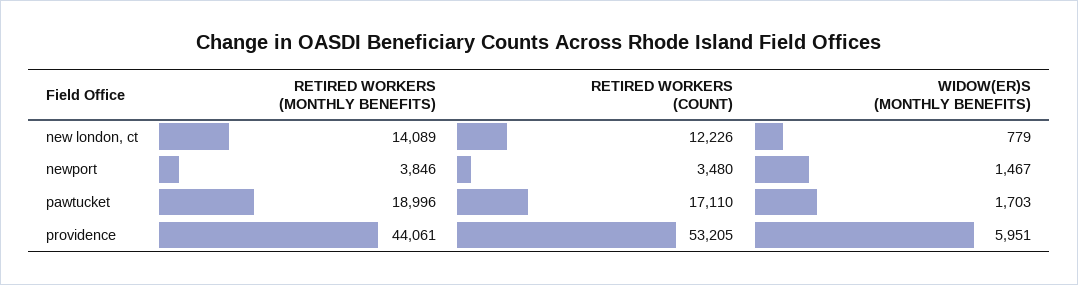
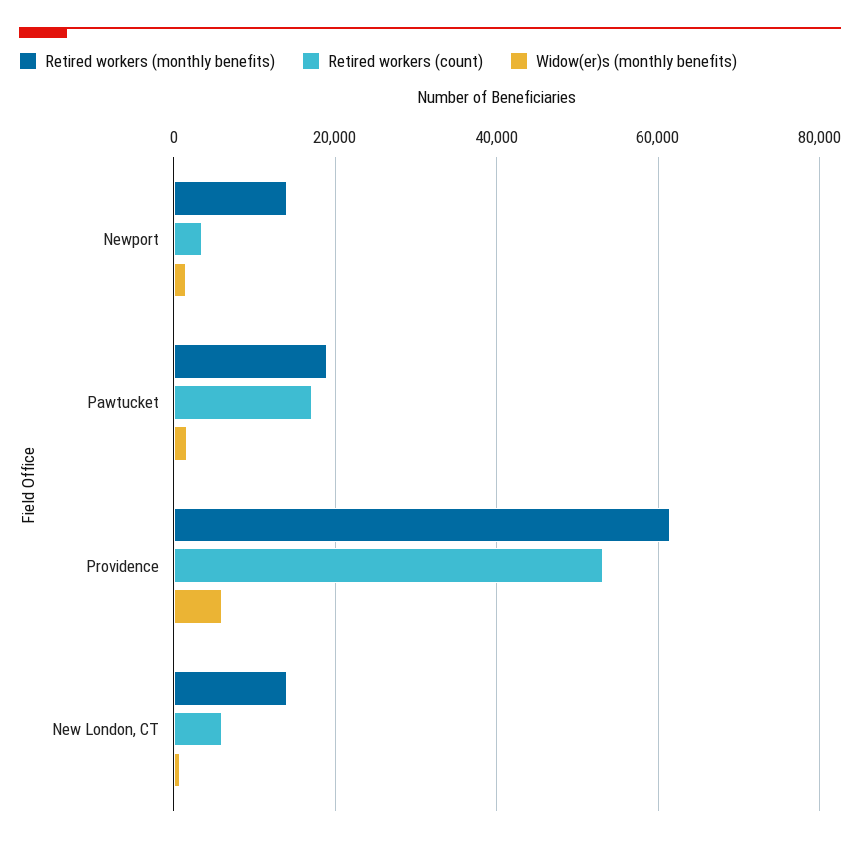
RETIRED WORKERS (COUNT), new london, ct: 12226 -> 6000
RETIRED WORKERS (MONTHLY BENEFITS), newport: 3846 -> 14000
RETIRED WORKERS (MONTHLY BENEFITS), providence: 44061 -> 62000

